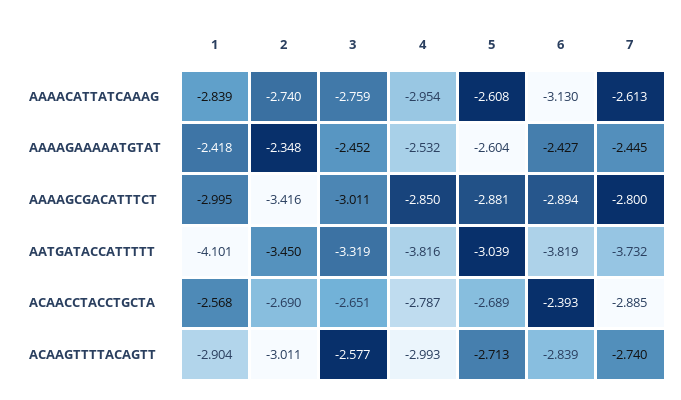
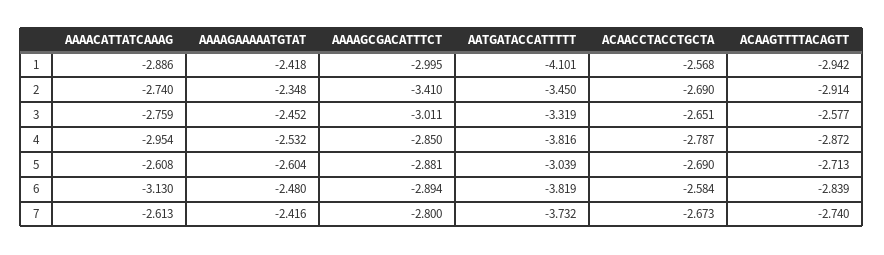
1, AAAACATTATCAAAG: -2.839 -> -2.886
6, AAAAGAAAAATGTAT: -2.427 -> -2.48
7, AAAAGAAAAATGTAT: -2.445 -> -2.416
2, AAAAGCGACATTTCT: -3.416 -> -3.41
5, ACAACCTACCTGCTA: -2.689 -> -2.69
6, ACAACCTACCTGCTA: -2.393 -> -2.584
7, ACAACCTACCTGCTA: -2.885 -> -2.673
1, ACAAGTTTTACAGTT: -2.904 -> -2.942
2, ACAAGTTTTACAGTT: -3.011 -> -2.914
4, ACAAGTTTTACAGTT: -2.993 -> -2.872

